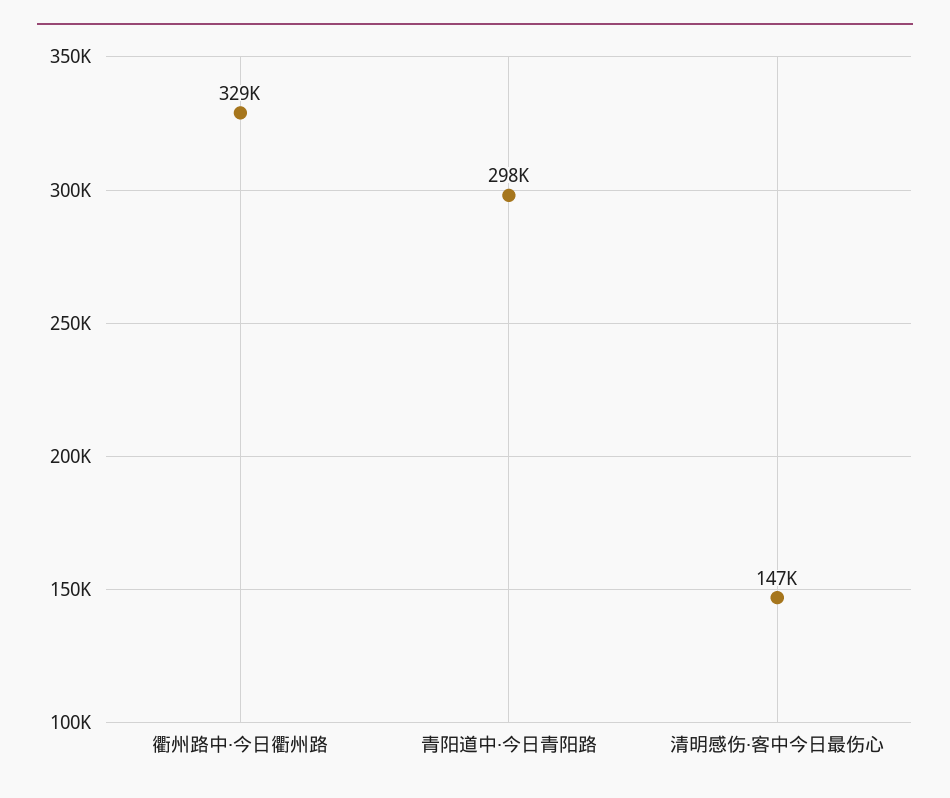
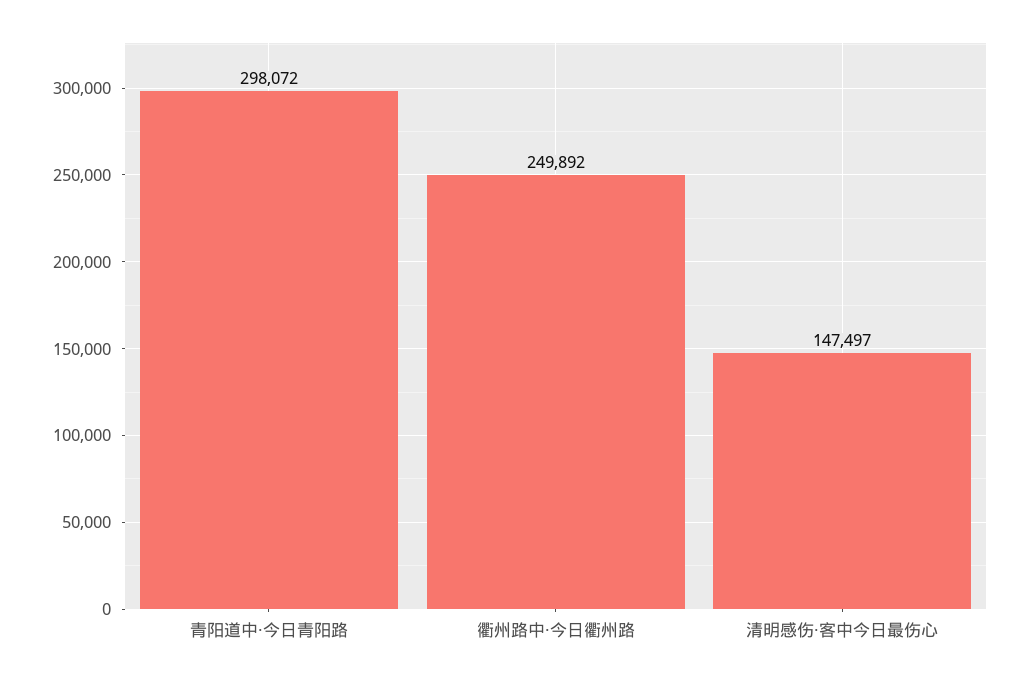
衢州路中·今日衢州路: 329000 -> 249892

